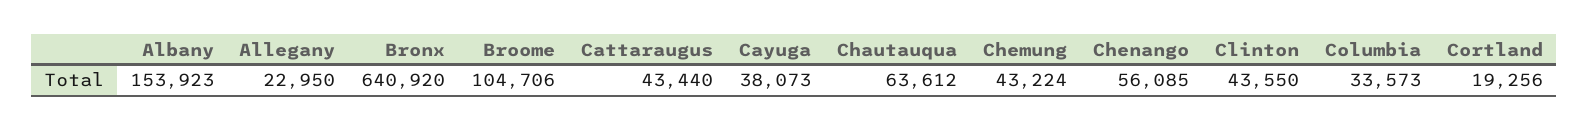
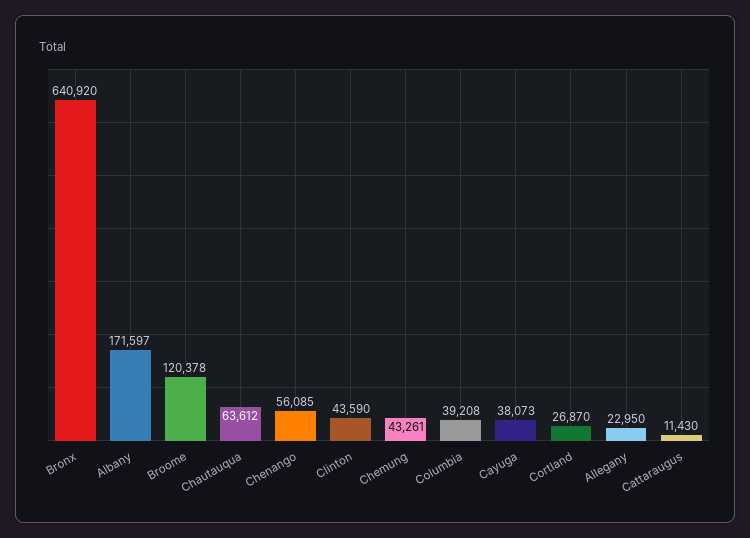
Albany: 153923 -> 171597
Broome: 104706 -> 120378
Cattaraugus: 43440 -> 11430
Chemung: 43224 -> 43261
Clinton: 43550 -> 43590
Columbia: 33573 -> 39208
Cortland: 19256 -> 26870

